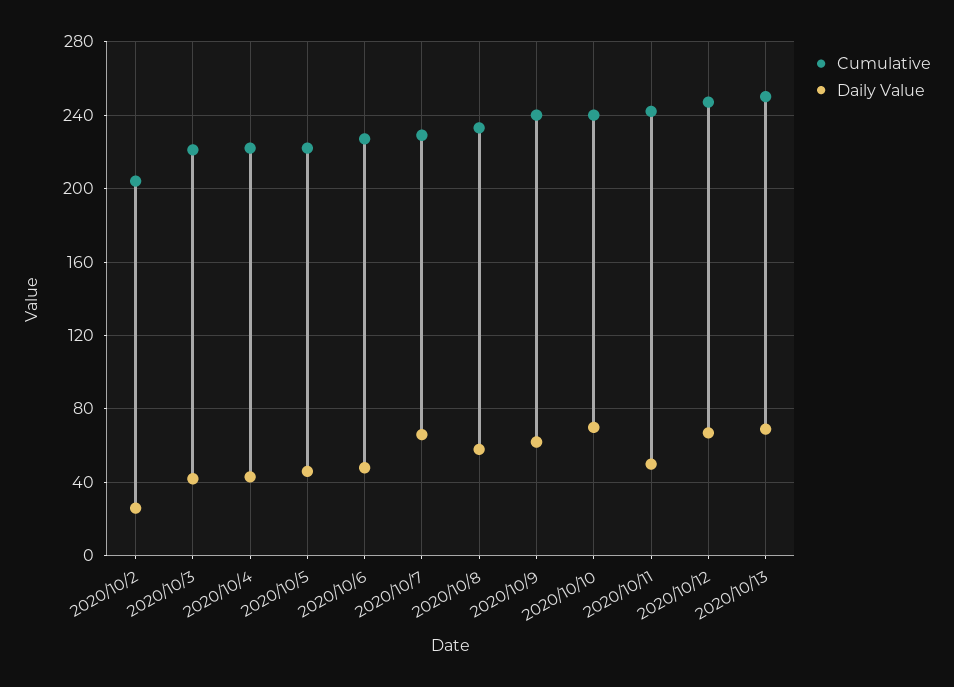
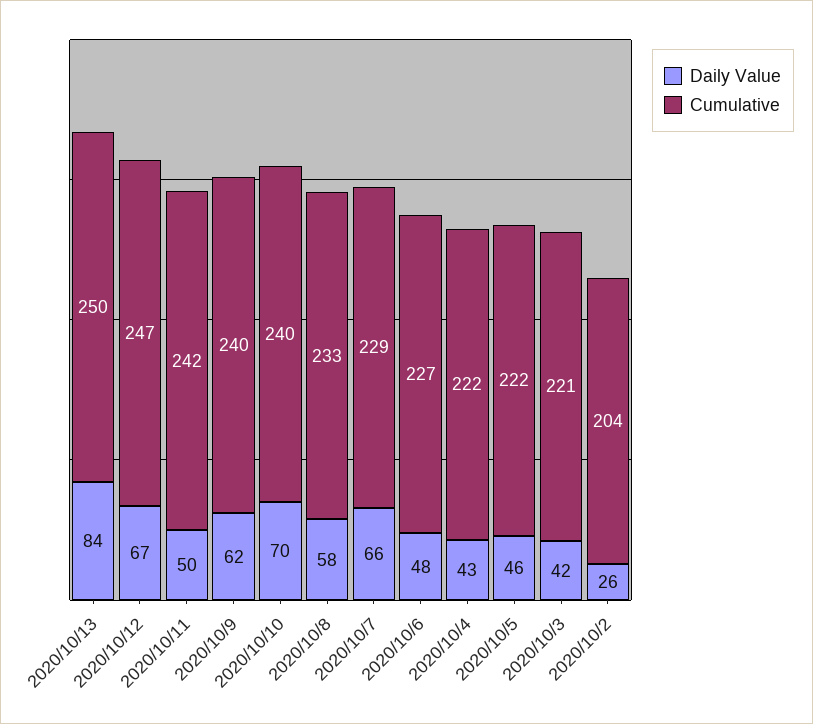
Daily Value, 2020/10/13: 70 -> 84

